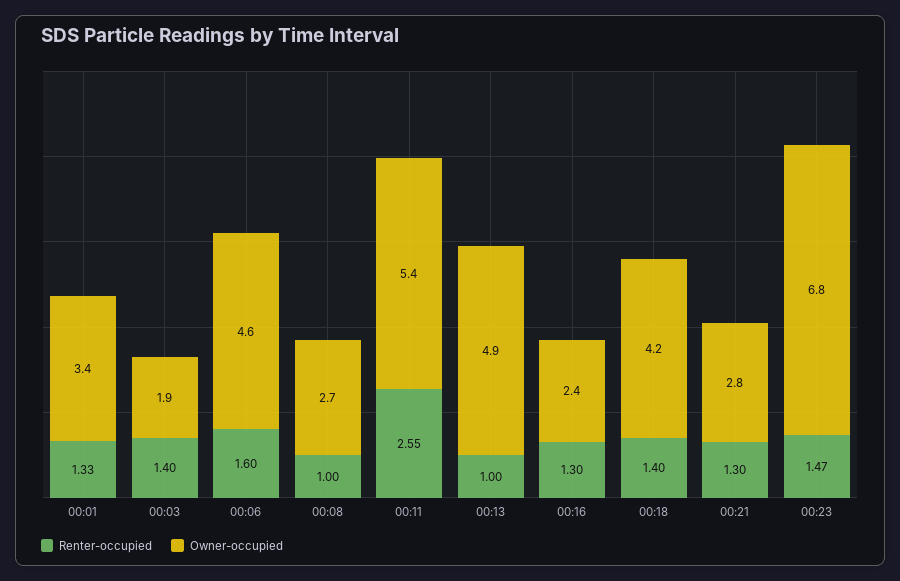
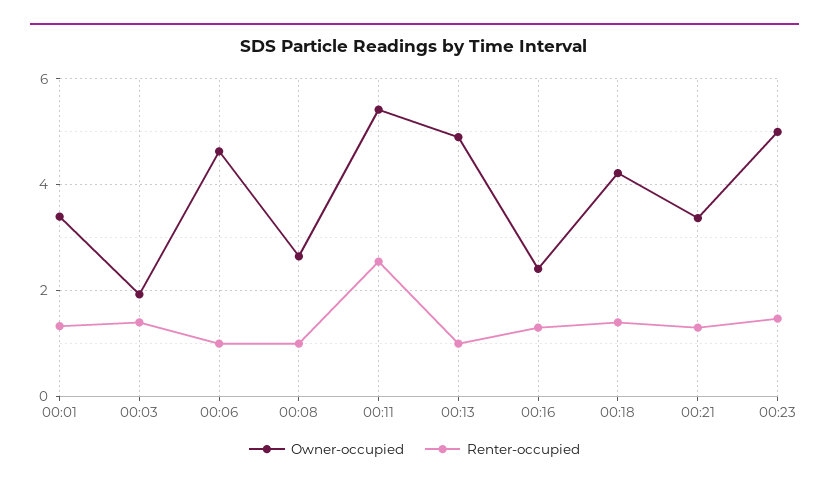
Renter-occupied, 00:06: 1.6 -> 1
Owner-occupied, 00:21: 2.8 -> 3.4
Owner-occupied, 00:23: 6.8 -> 5

